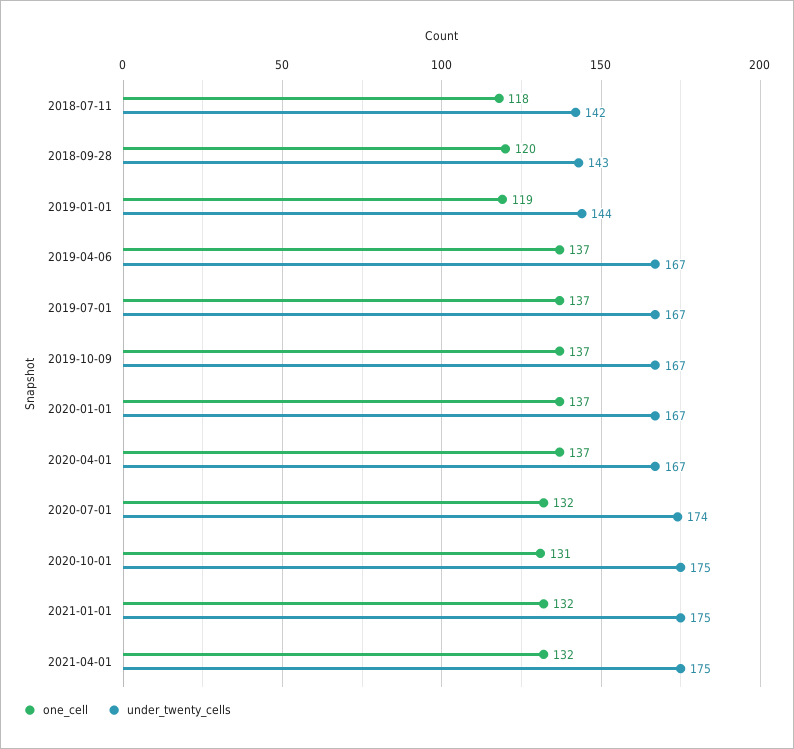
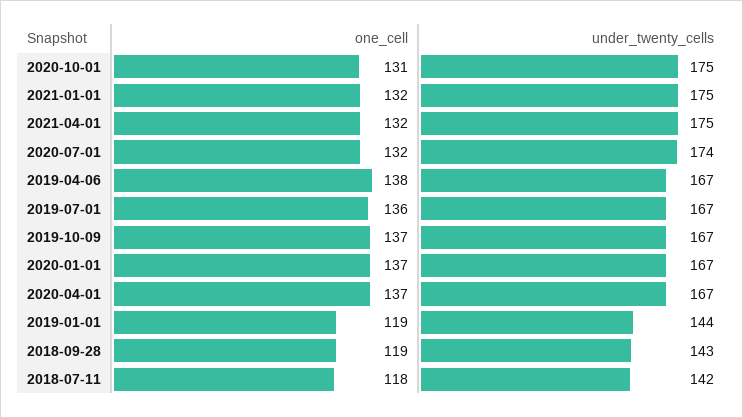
one_cell, 2018-09-28: 120 -> 119
one_cell, 2019-04-06: 137 -> 138
one_cell, 2019-07-01: 137 -> 136

